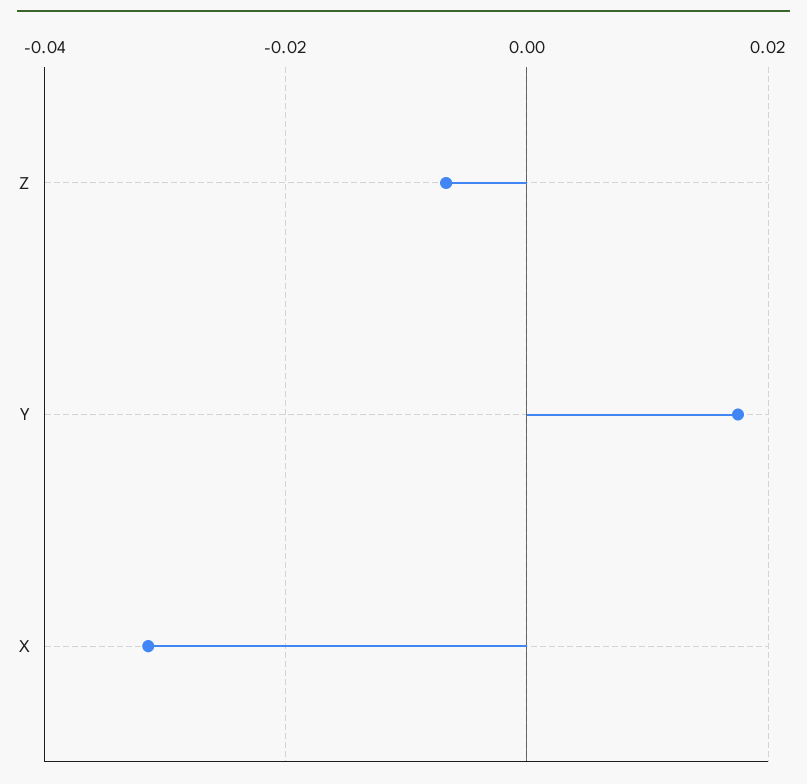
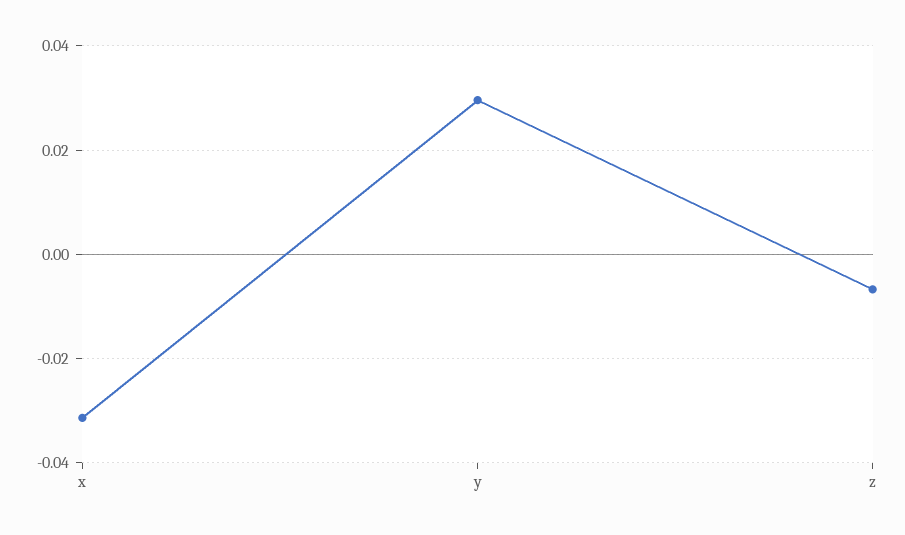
Y: 0.018 -> 0.03

